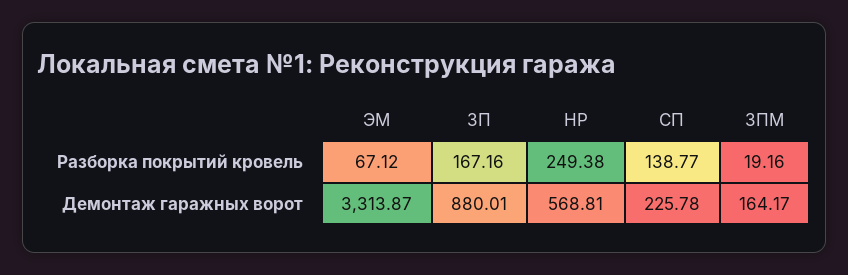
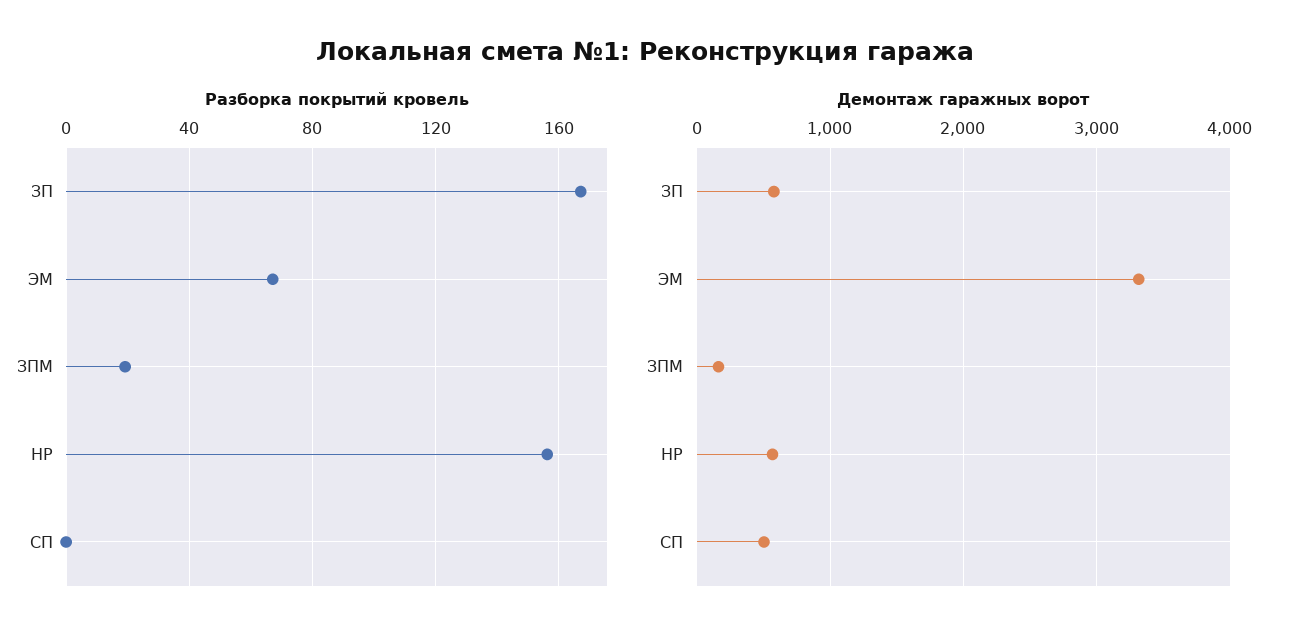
Разборка покрытий кровель, НР: 249.38 -> 155
Разборка покрытий кровель, СП: 138.77 -> 0
Демонтаж гаражных ворот, ЗП: 880.01 -> 600
Демонтаж гаражных ворот, СП: 225.78 -> 500

